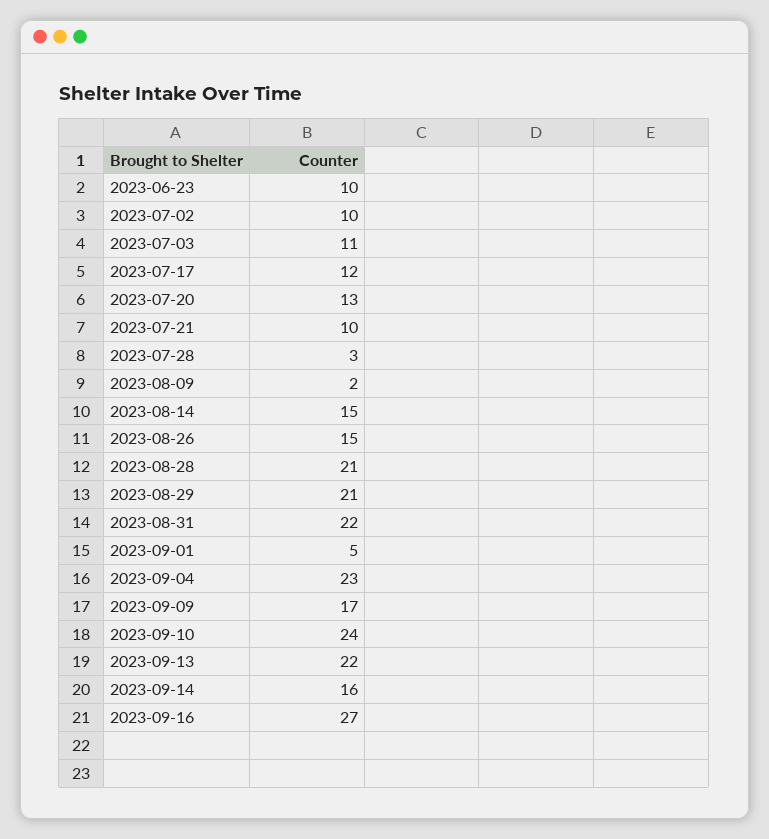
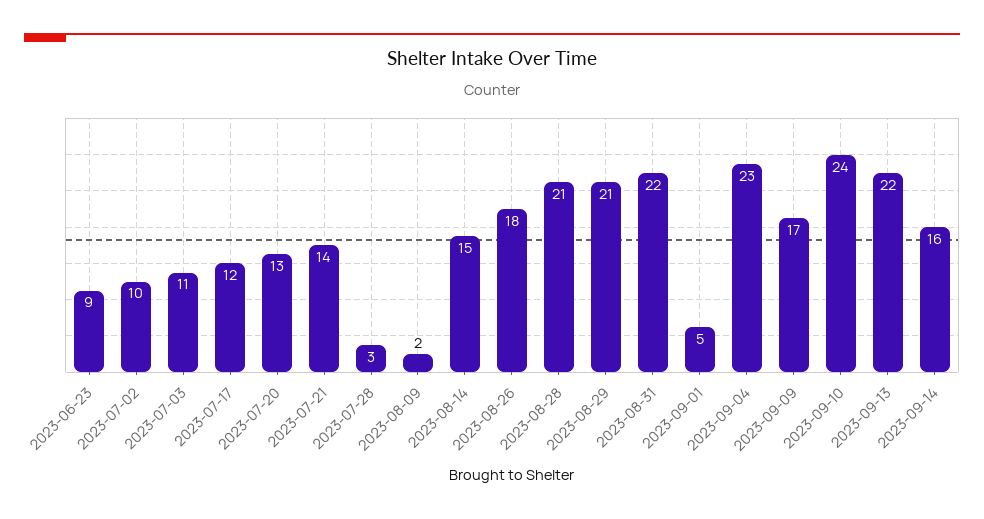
2023-06-23: 10 -> 9
2023-07-21: 10 -> 14
2023-08-26: 15 -> 18
2023-09-16: 27 -> none

